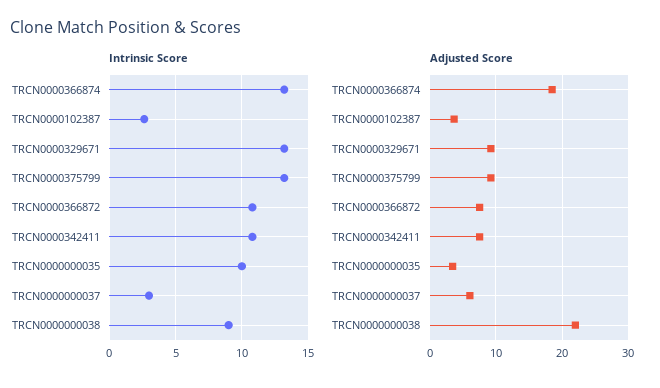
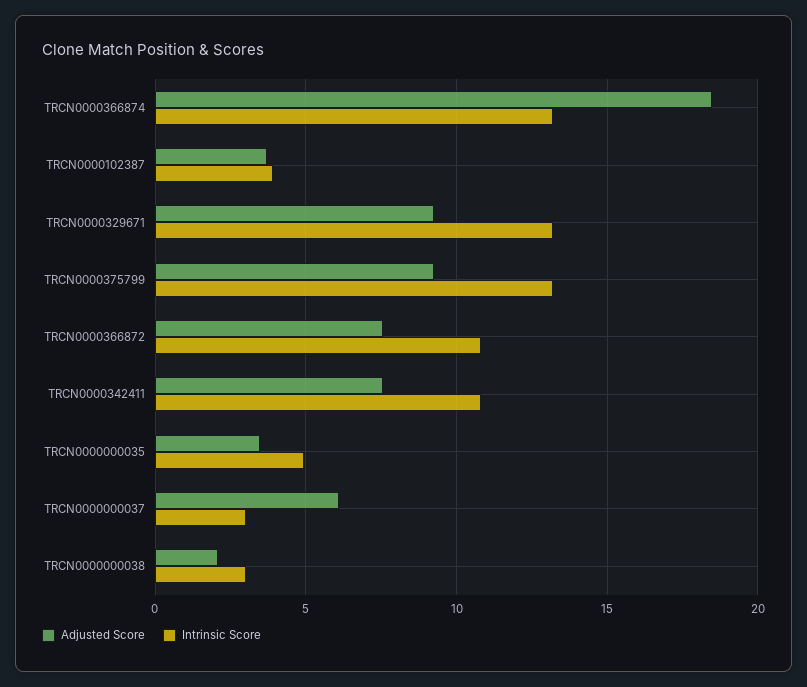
Intrinsic Score, TRCN0000102387: 2.5 -> 4
Intrinsic Score, TRCN0000000035: 10 -> 5
Intrinsic Score, TRCN0000000038: 9 -> 3
Adjusted Score, TRCN0000000038: 22 -> 2

